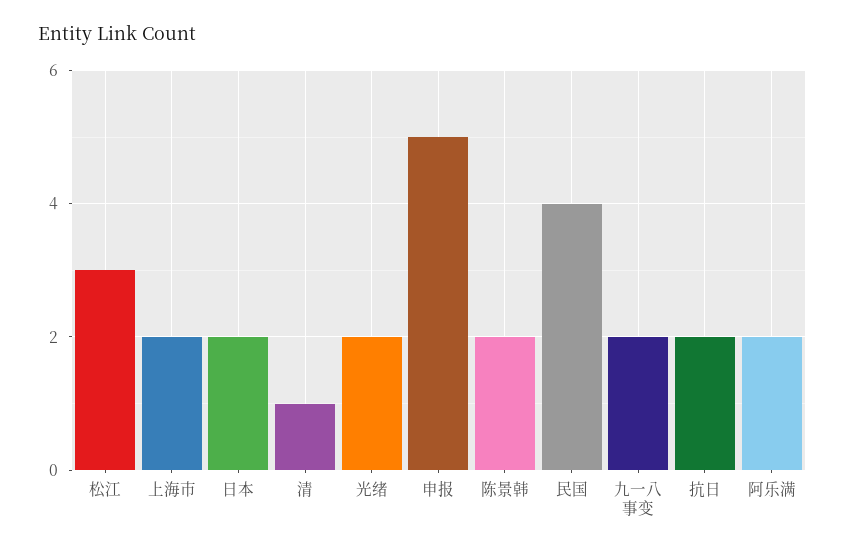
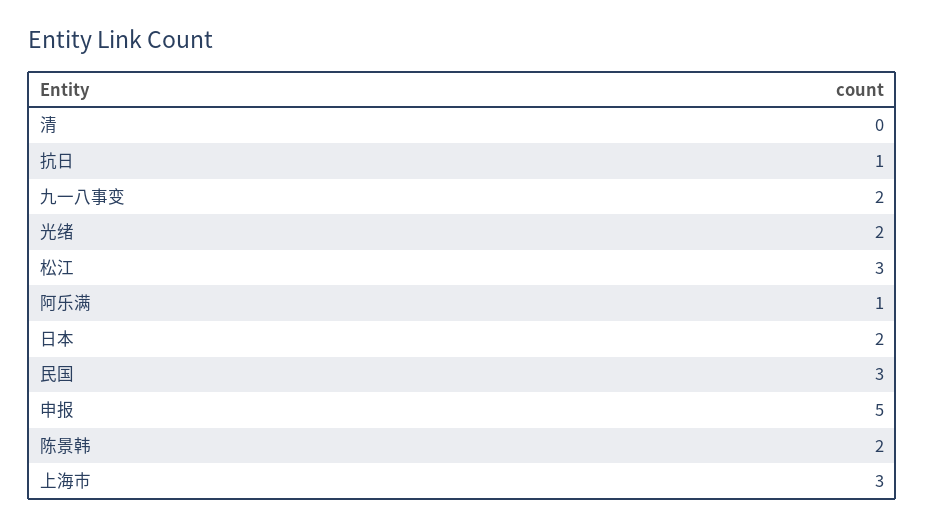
上海市: 2 -> 3
清: 1 -> 0
民国: 4 -> 3
抗日: 2 -> 1
阿乐满: 2 -> 1

